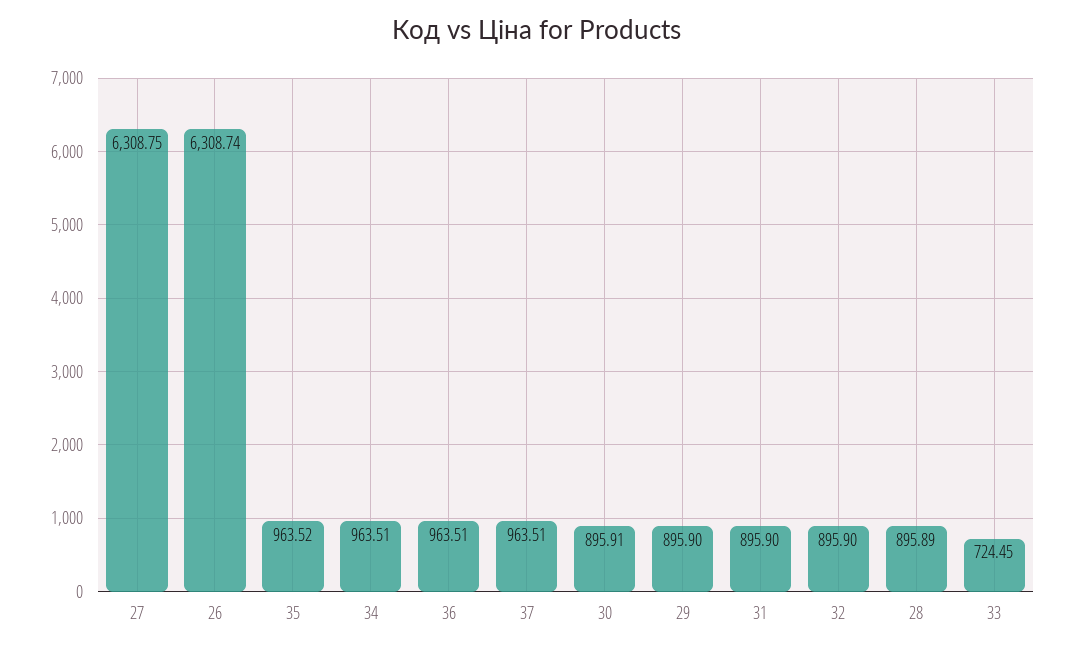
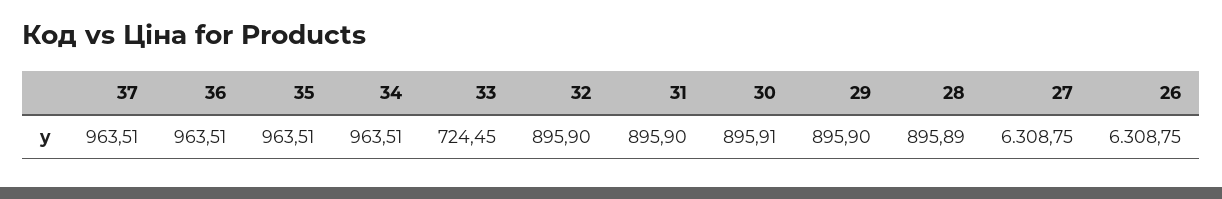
26: 6308.74 -> 6308.75
35: 963.52 -> 963.51

